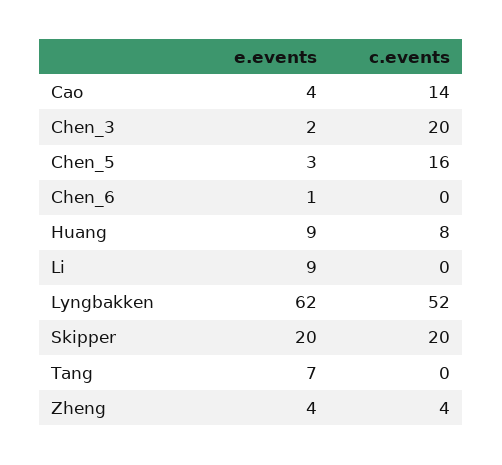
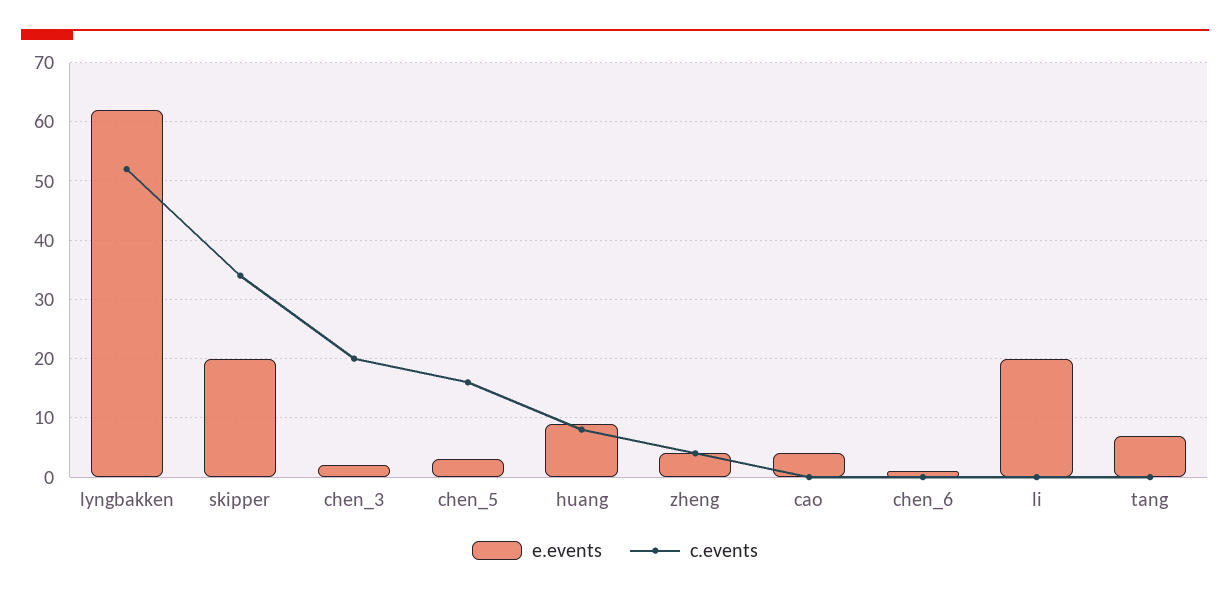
c.events, Cao: 14 -> 0
e.events, Li: 9 -> 20
c.events, Skipper: 20 -> 35

